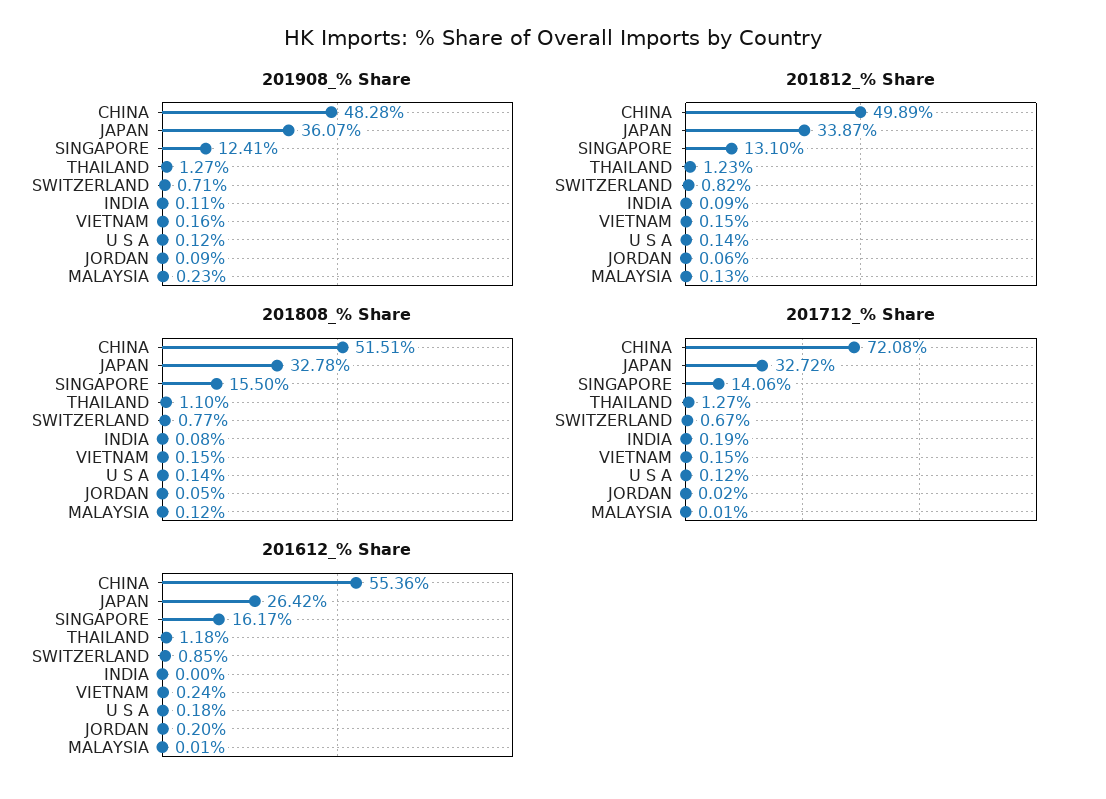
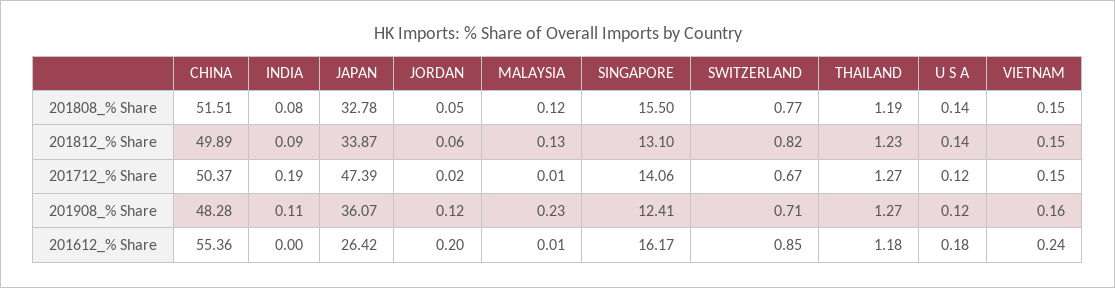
201908_% Share, JORDAN: 0.09 -> 0.12
201808_% Share, THAILAND: 1.1 -> 1.19
201712_% Share, CHINA: 72.08 -> 50.37
201712_% Share, JAPAN: 32.72 -> 47.39

